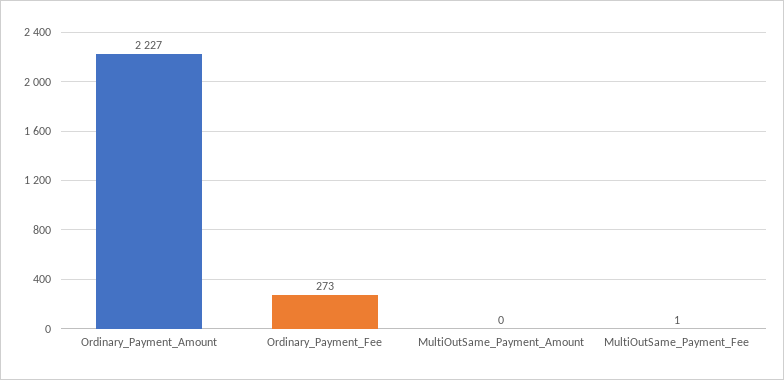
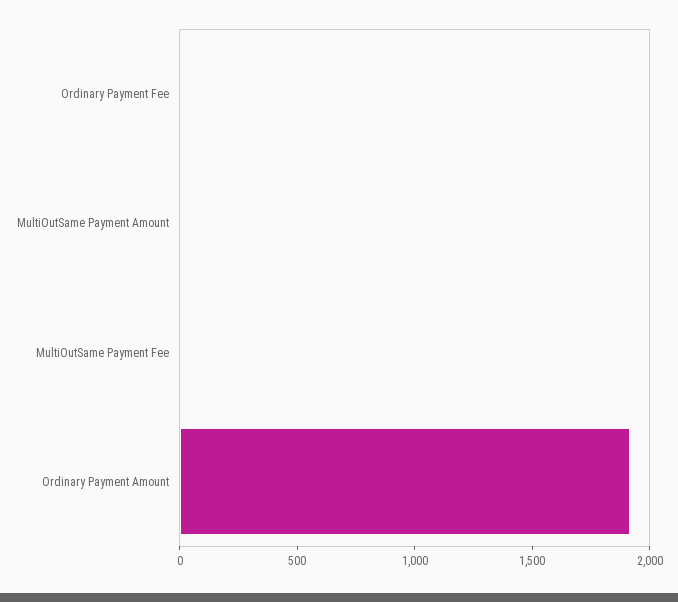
Ordinary_Payment_Amount: 2227 -> 1900
Ordinary_Payment_Fee: 273 -> 0

